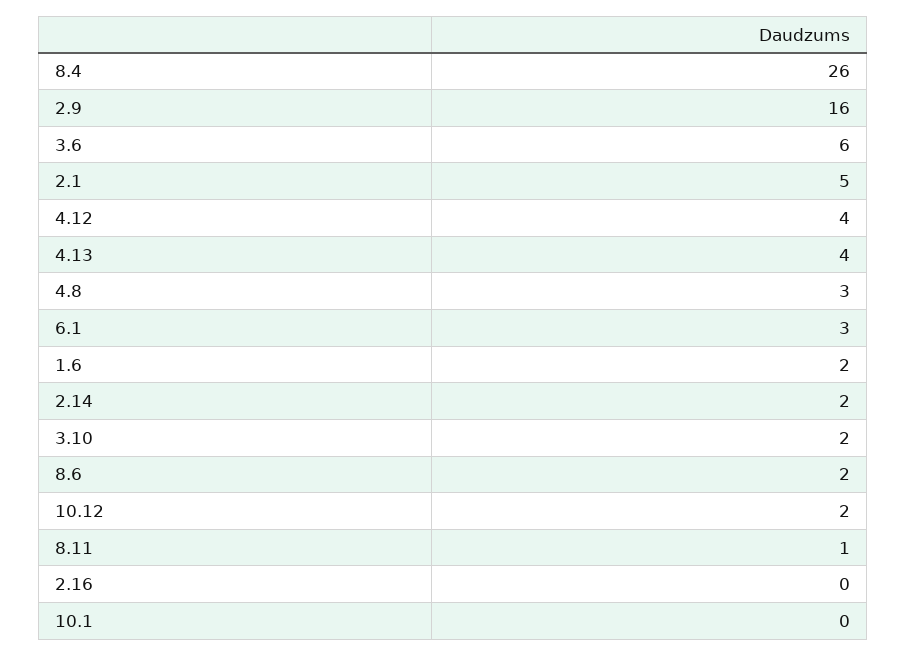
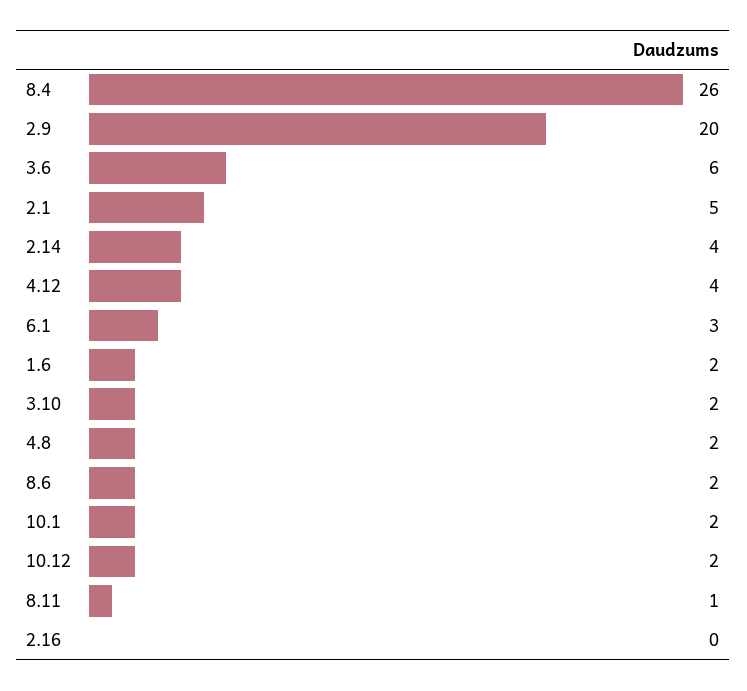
2.9: 16 -> 20
4.13: 4 -> none
4.8: 3 -> 2
2.14: 2 -> 4
10.1: 0 -> 2

